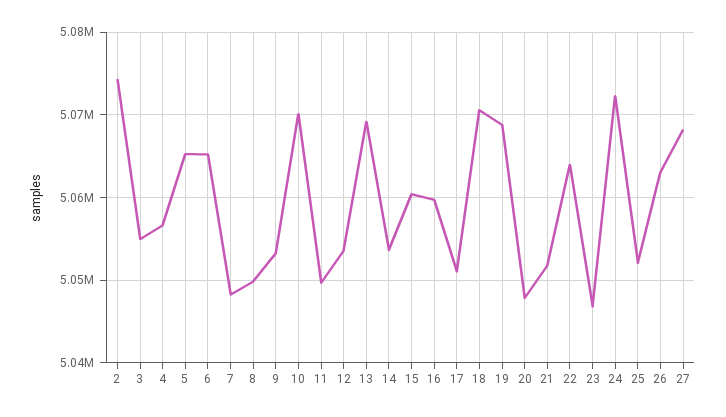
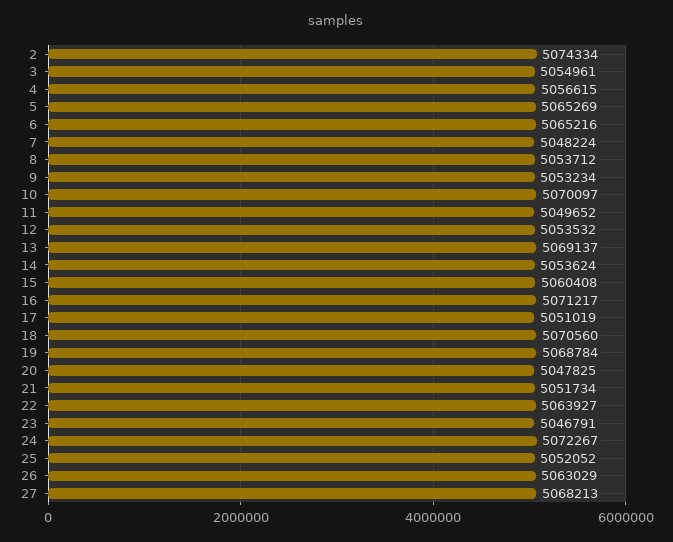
8: 5050000 -> 5053712
16: 5060000 -> 5071217

